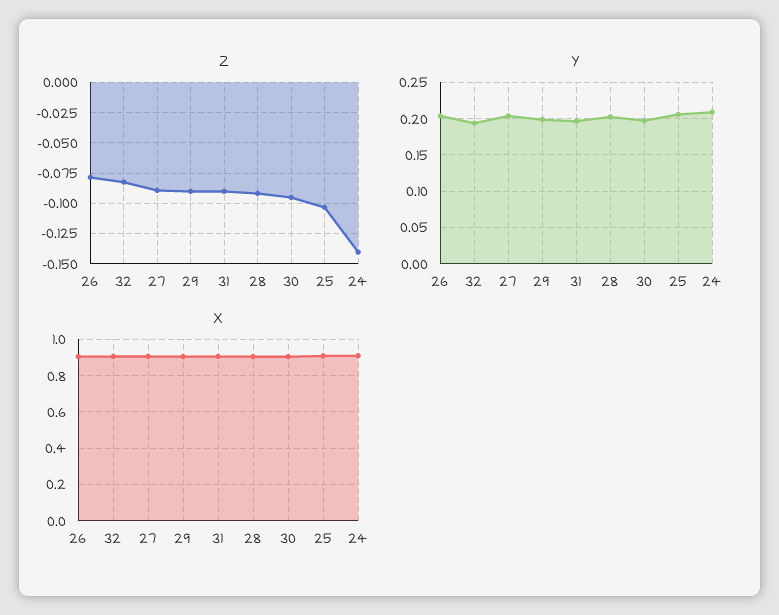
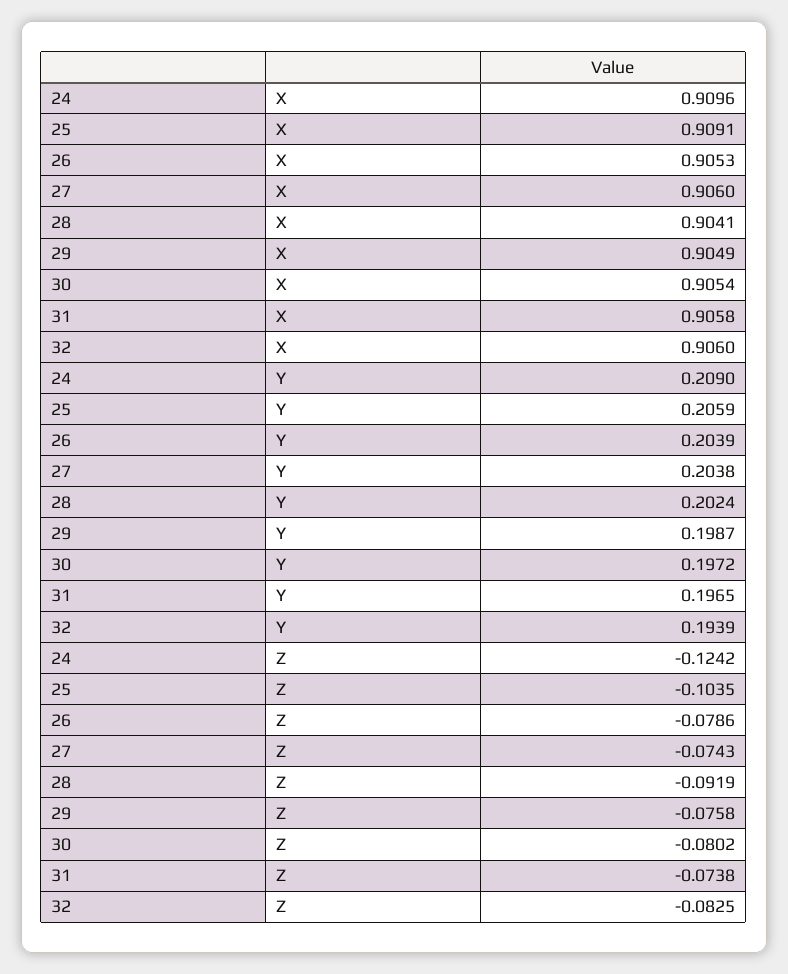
Z, 27: -0.09 -> -0.0743
Z, 29: -0.09 -> -0.0758
Z, 31: -0.09 -> -0.0738
Z, 30: -0.095 -> -0.0802
Z, 24: -0.14 -> -0.1242

